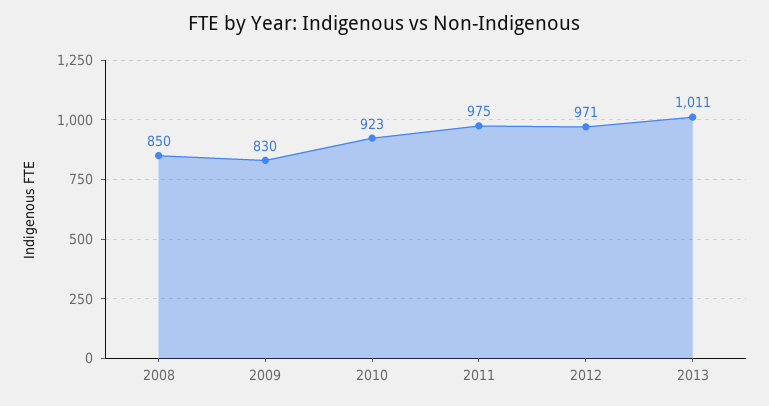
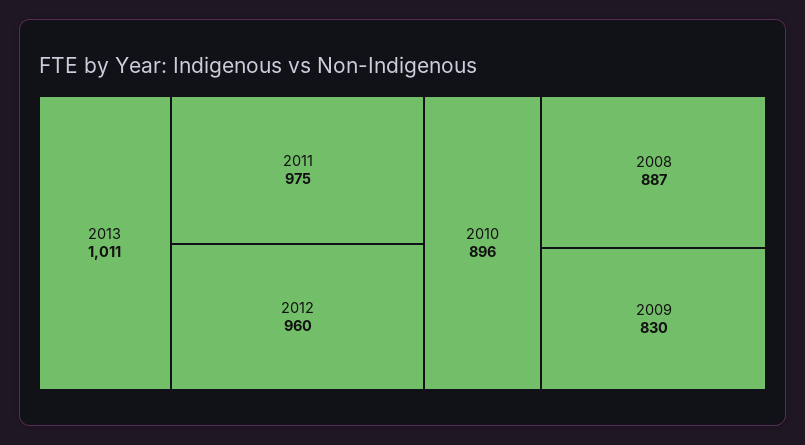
2008: 850 -> 887
2010: 923 -> 896
2012: 971 -> 960

